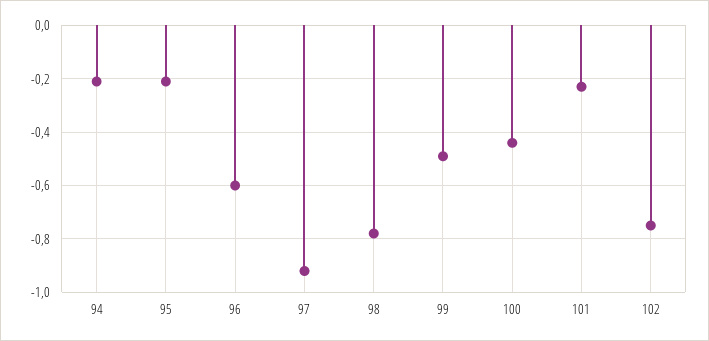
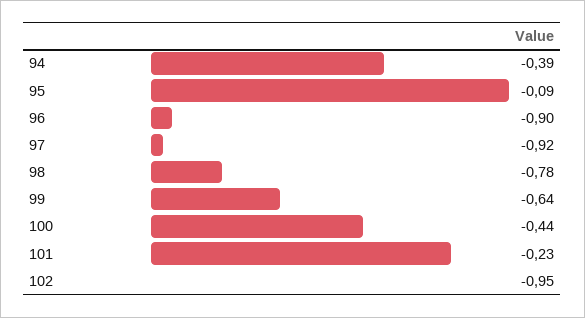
94: -0.2 -> -0.39
95: -0.2 -> -0.09
96: -0.6 -> -0.9
99: -0.5 -> -0.64
102: -0.75 -> -0.95

